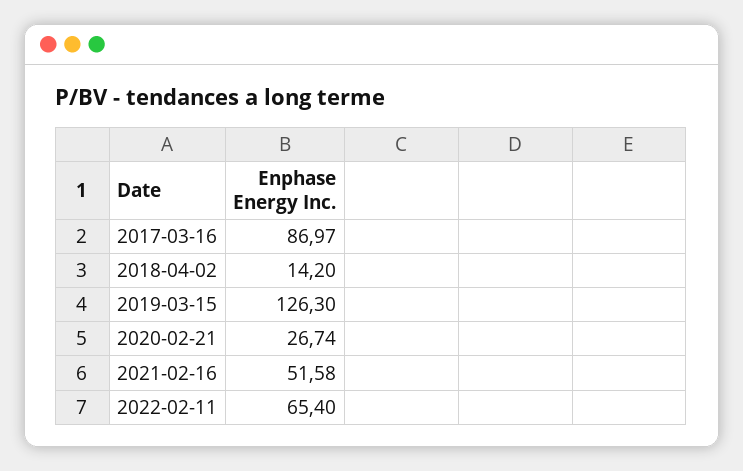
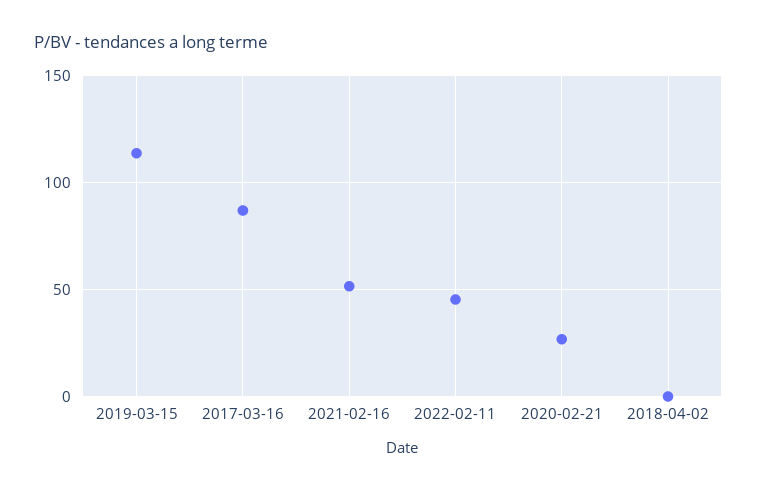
2018-04-02: 14.2 -> 0
2019-03-15: 126.3 -> 115
2022-02-11: 65.4 -> 45

